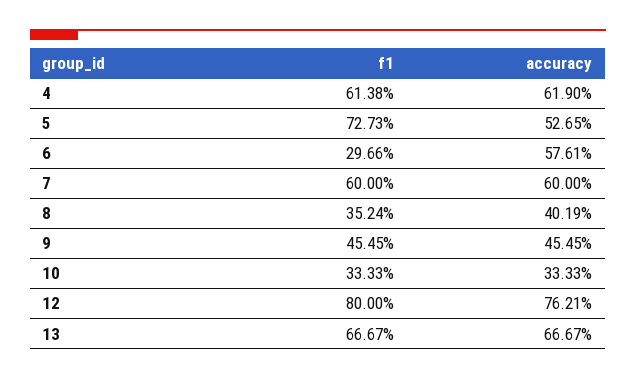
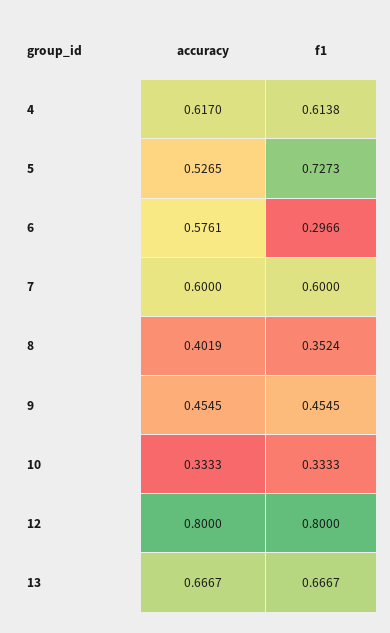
accuracy, 4: 0.619 -> 0.617
accuracy, 12: 0.7621 -> 0.8

